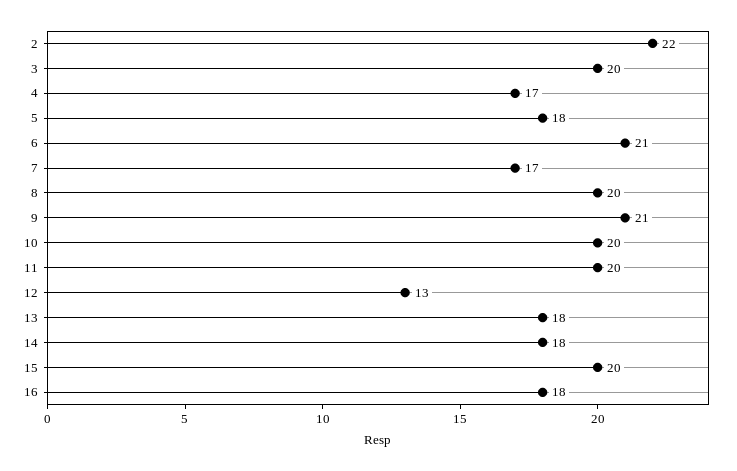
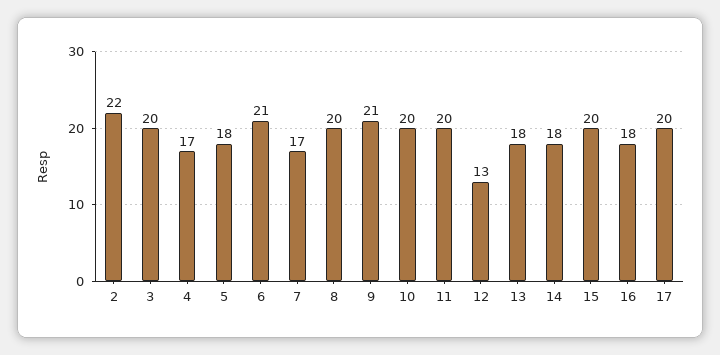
17: none -> 20

